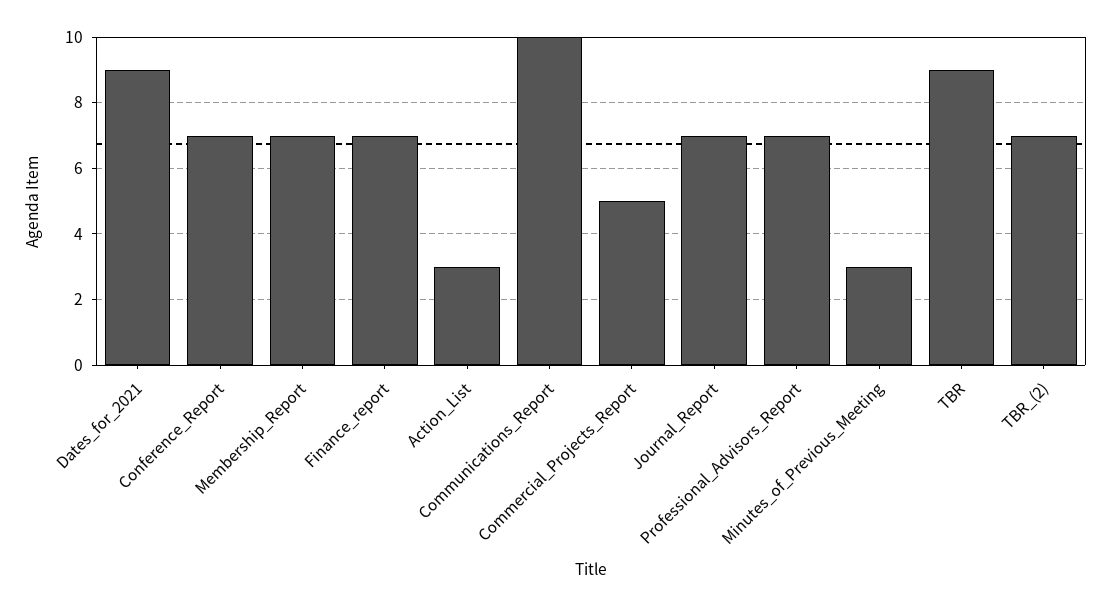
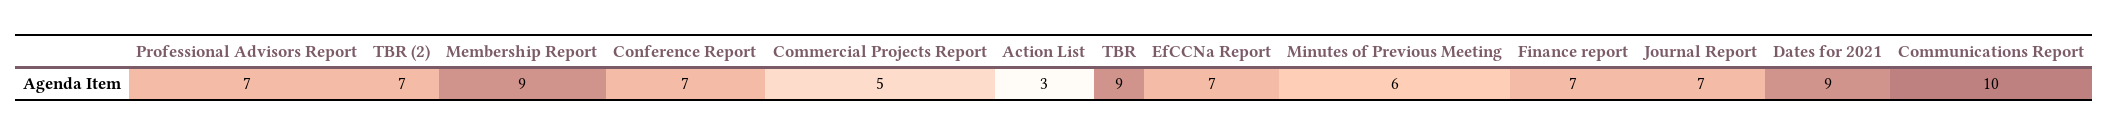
Membership_Report: 7 -> 9
Minutes_of_Previous_Meeting: 3 -> 6
EfCCNa Report: none -> 7

